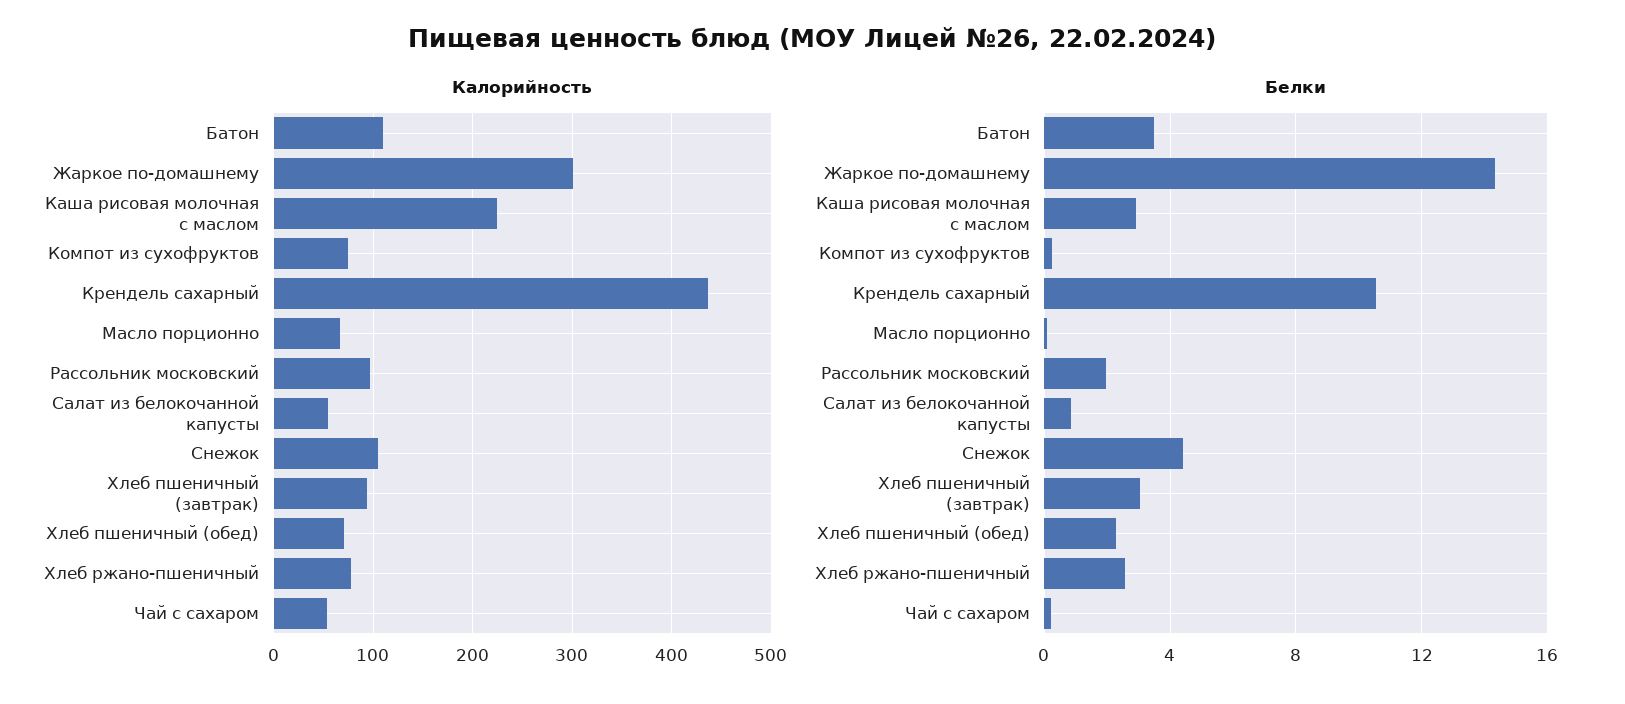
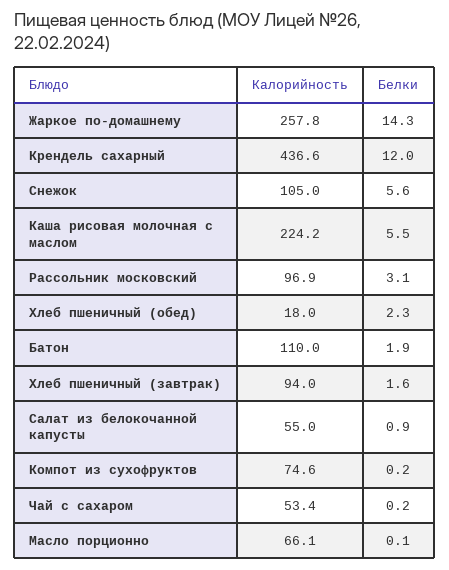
Калорийность, Жаркое по-домашнему: 300 -> 257.8
Калорийность, Хлеб пшеничный (обед): 70 -> 18
Калорийность, Хлеб ржано-пшеничный: 80 -> none
Белки, Батон: 3.5 -> 1.9
Белки, Каша рисовая молочная с маслом: 3 -> 5.5
Белки, Крендель сахарный: 10.5 -> 12
Белки, Рассольник московский: 2 -> 3.1
Белки, Снежок: 4.5 -> 5.6
Белки, Хлеб пшеничный (завтрак): 3 -> 1.6
Белки, Хлеб ржано-пшеничный: 2.5 -> none

